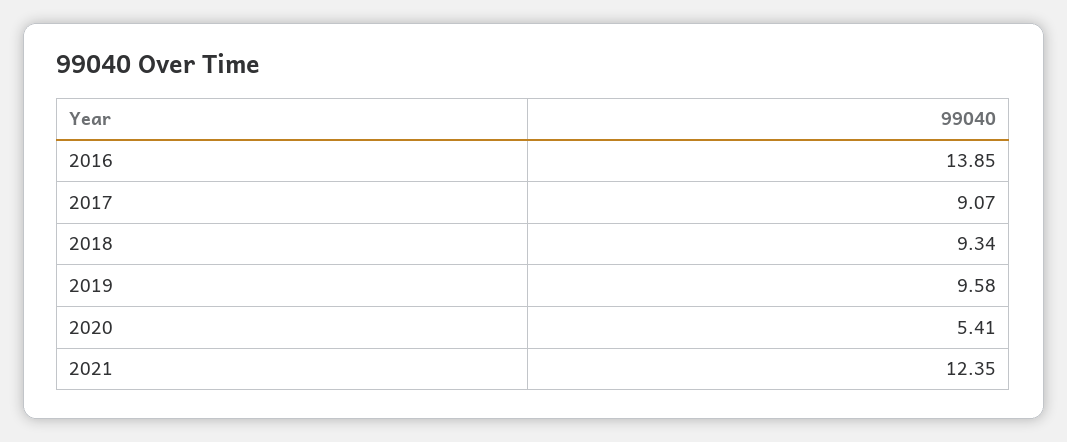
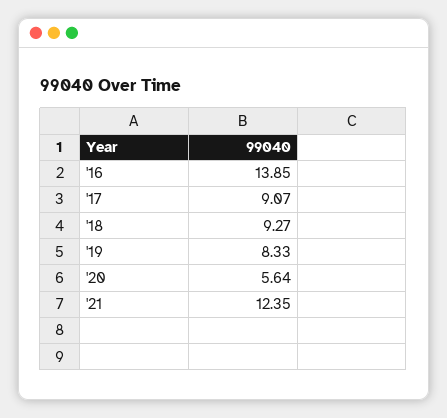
2018: 9.34 -> 9.27
2019: 9.58 -> 8.33
2020: 5.41 -> 5.64

